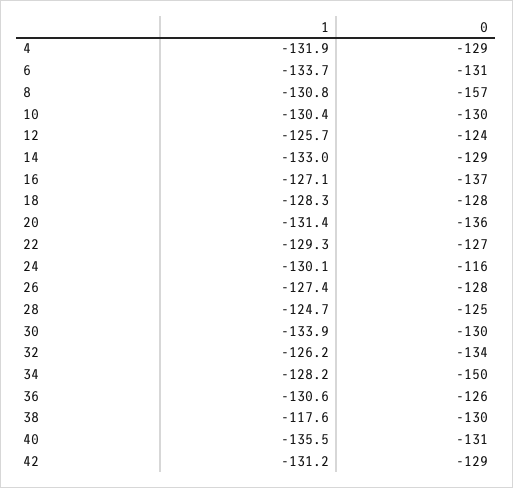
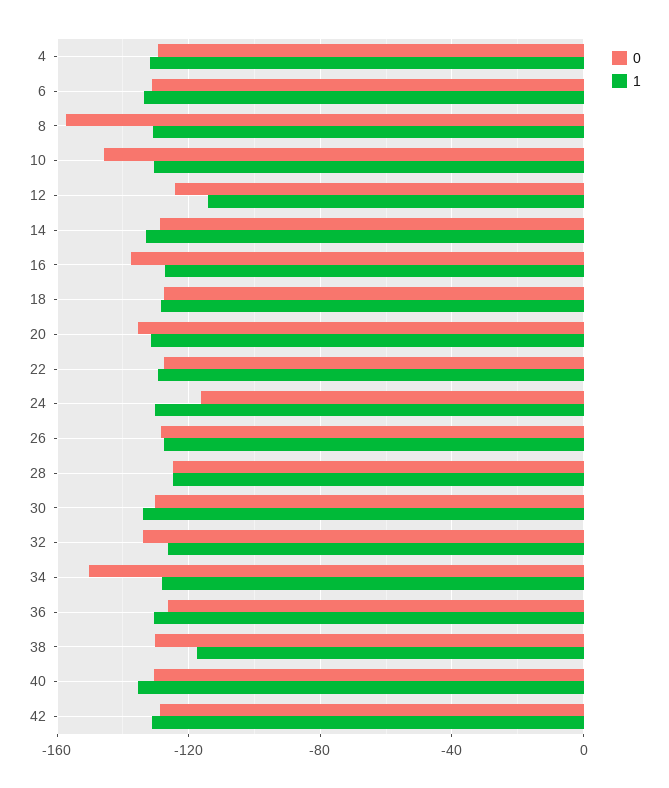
0, 10: -130 -> -145
1, 12: -125.7 -> -115

